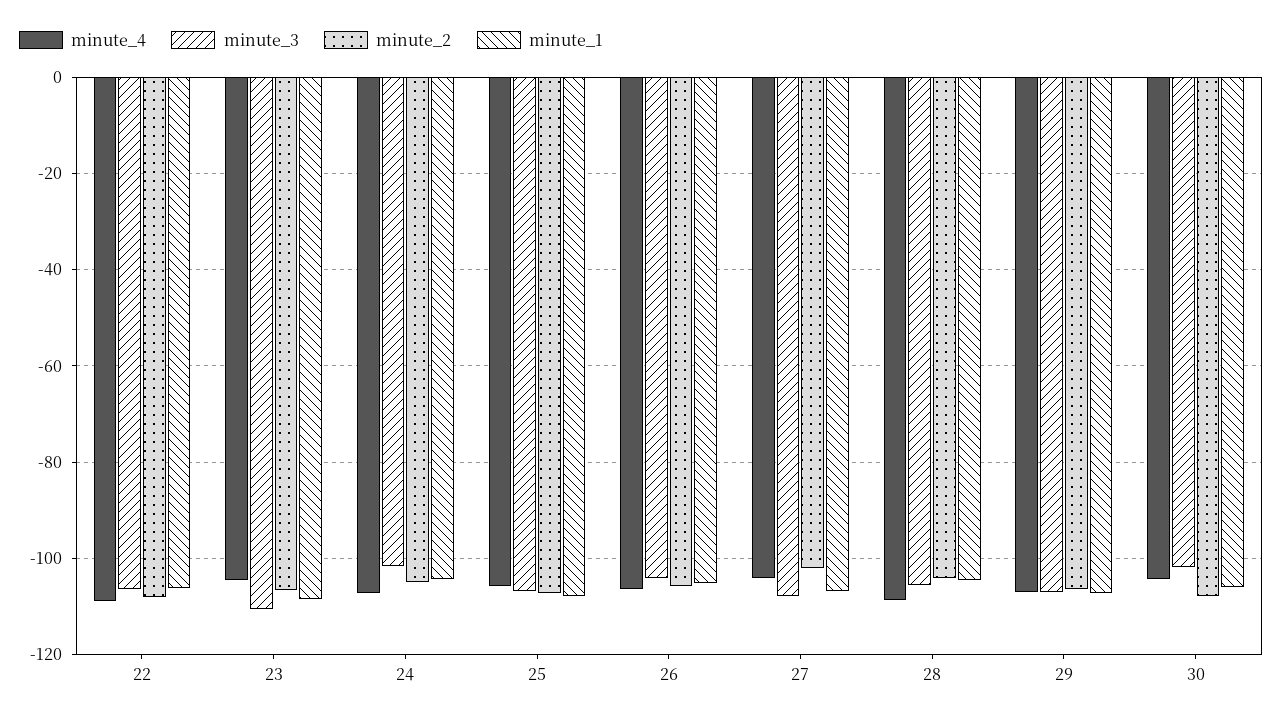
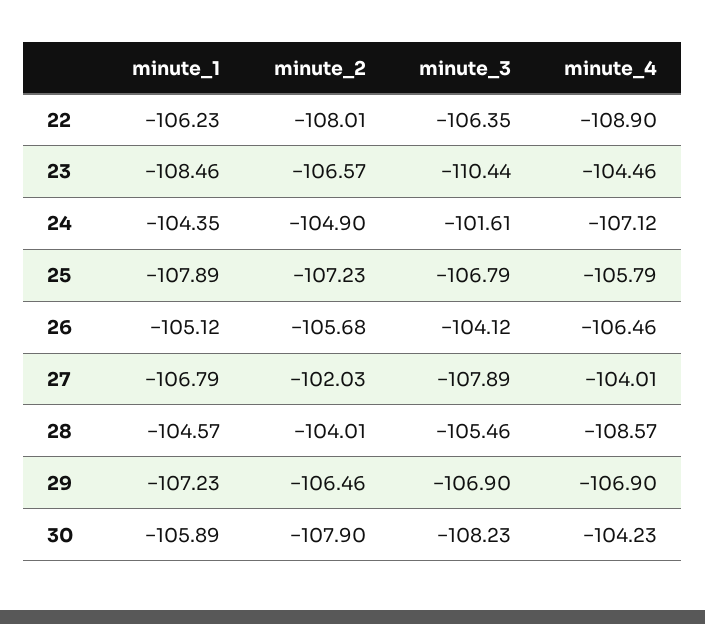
minute_3, 30: -102 -> -108.23

